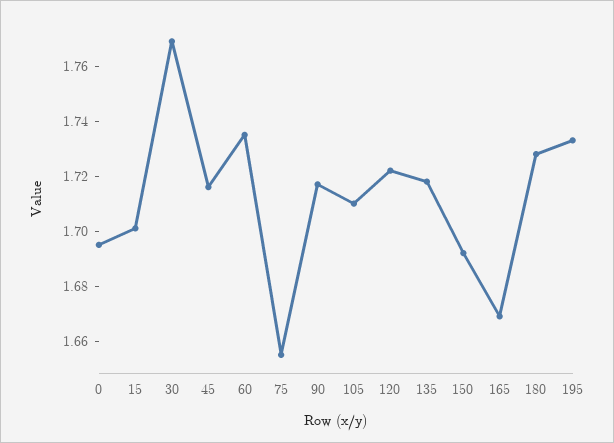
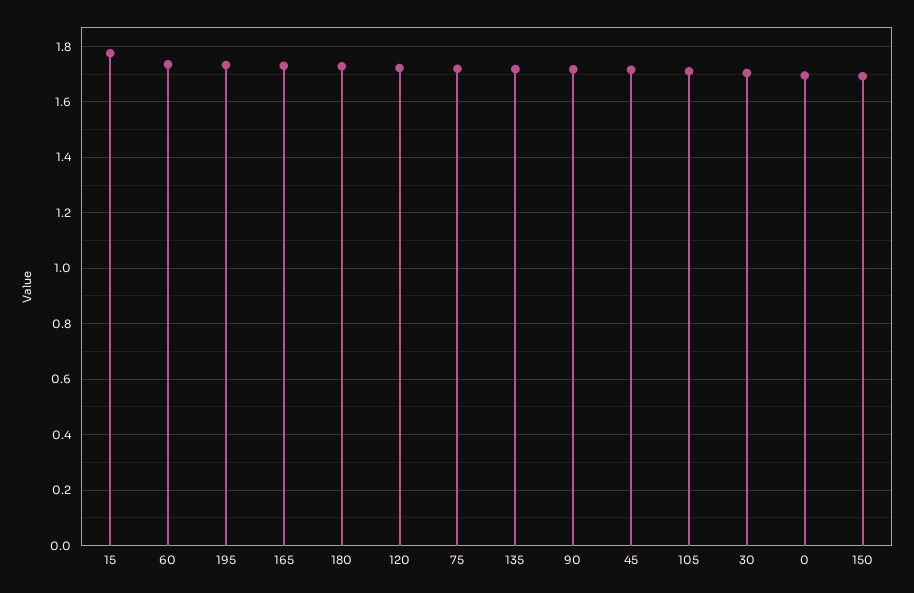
15: 1.7 -> 1.775
30: 1.77 -> 1.7
75: 1.655 -> 1.725
165: 1.67 -> 1.725

